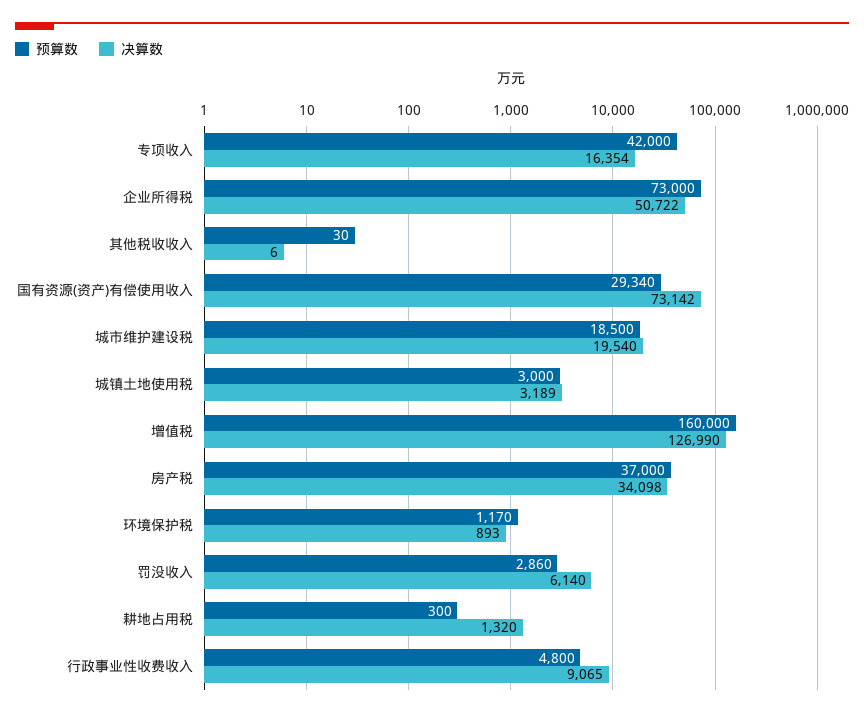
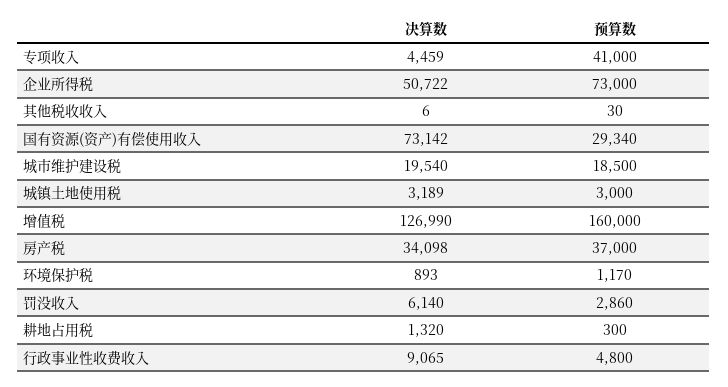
预算数, 专项收入: 42000 -> 41000
决算数, 专项收入: 16354 -> 4459

